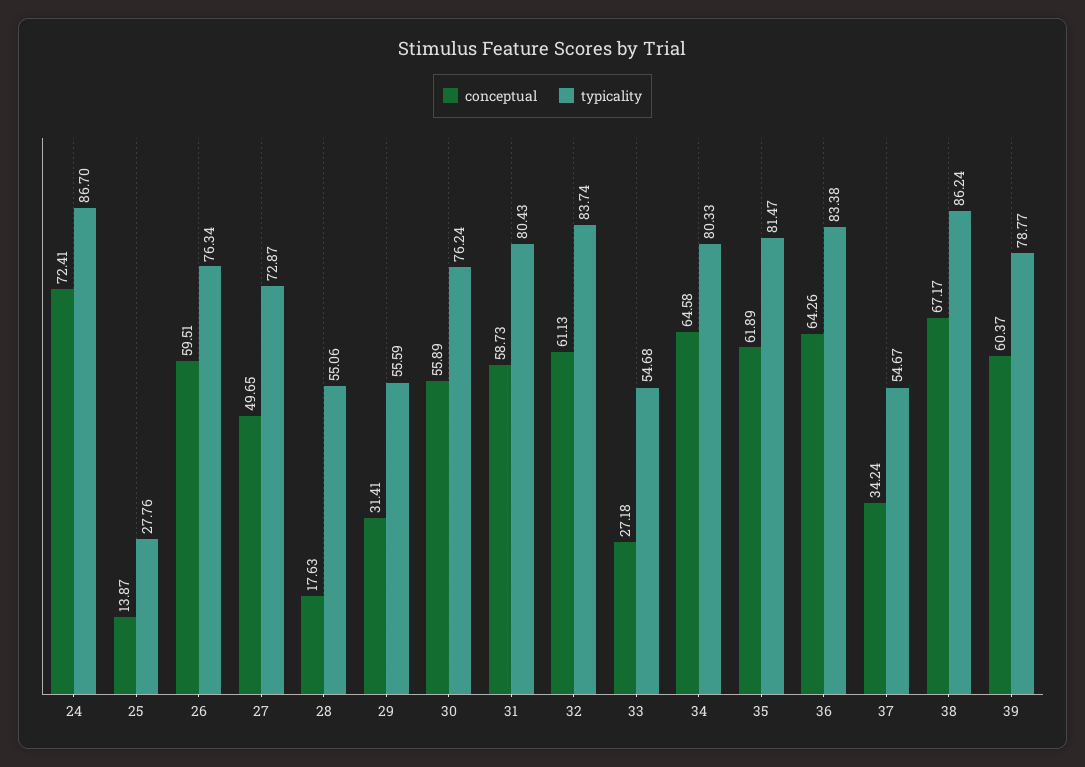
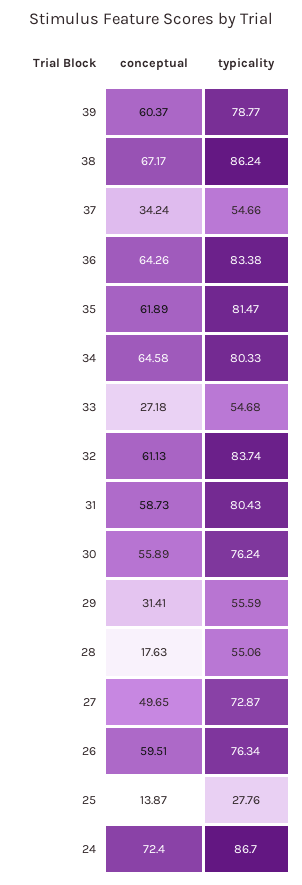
conceptual, 24: 72.41 -> 72.4
typicality, 37: 54.67 -> 54.66

